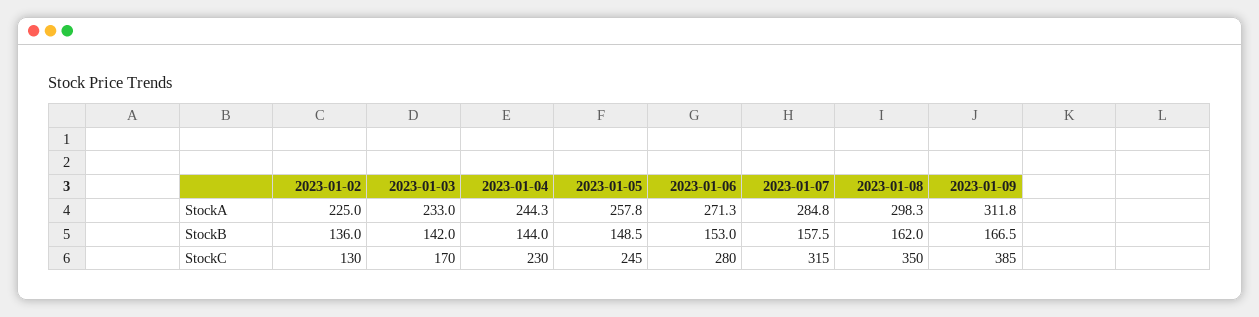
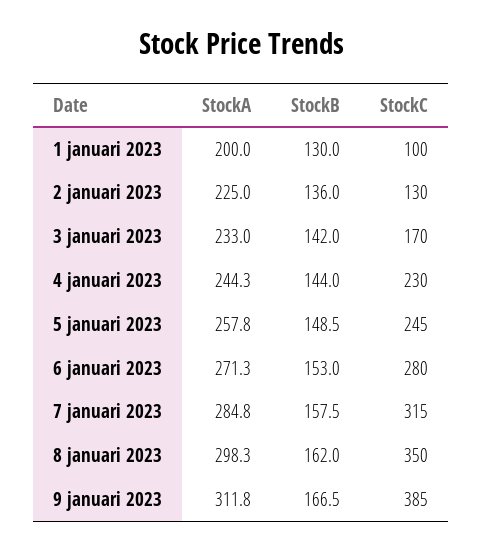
1 januari 2023, StockA: none -> 200
1 januari 2023, StockB: none -> 130
1 januari 2023, StockC: none -> 100

